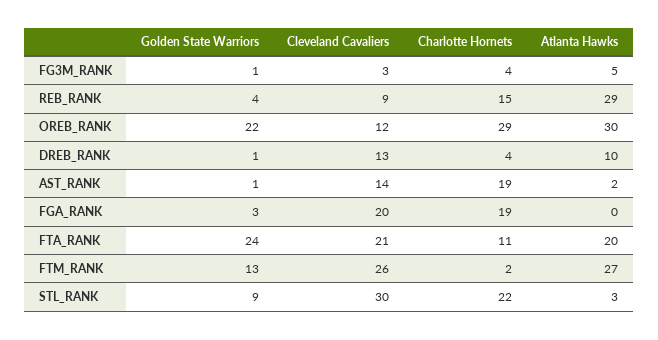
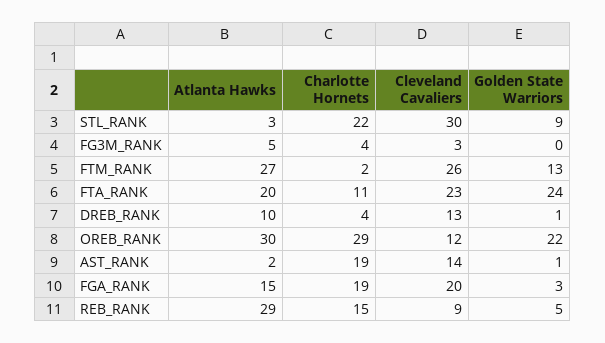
Golden State Warriors, FG3M_RANK: 1 -> 0
Golden State Warriors, REB_RANK: 4 -> 5
Atlanta Hawks, FGA_RANK: 0 -> 15
Cleveland Cavaliers, FTA_RANK: 21 -> 23

